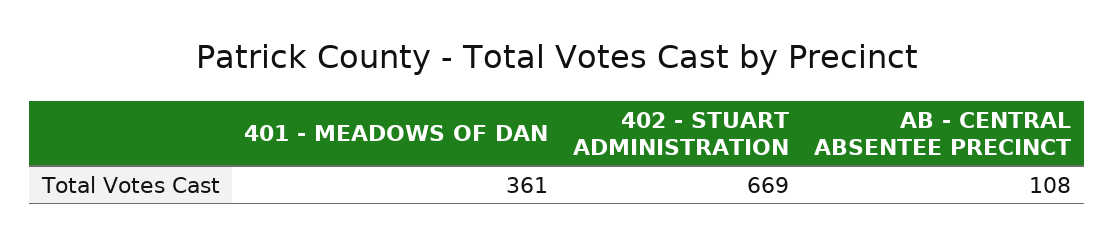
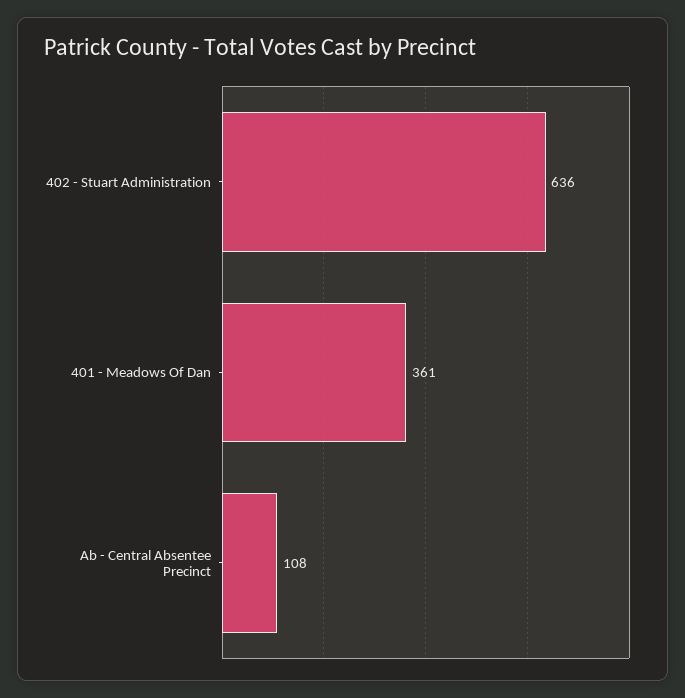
402 - STUART ADMINISTRATION: 669 -> 636

